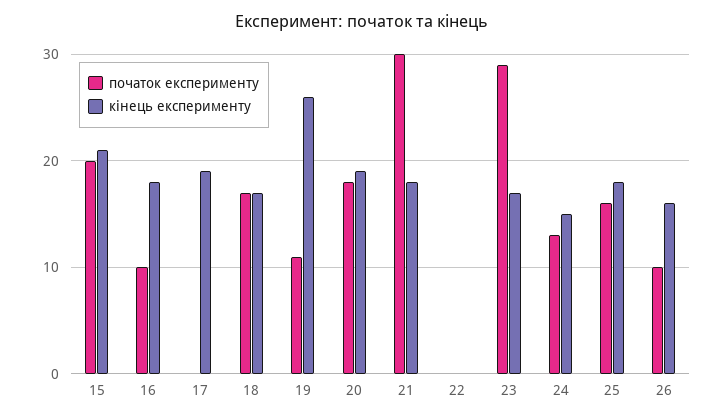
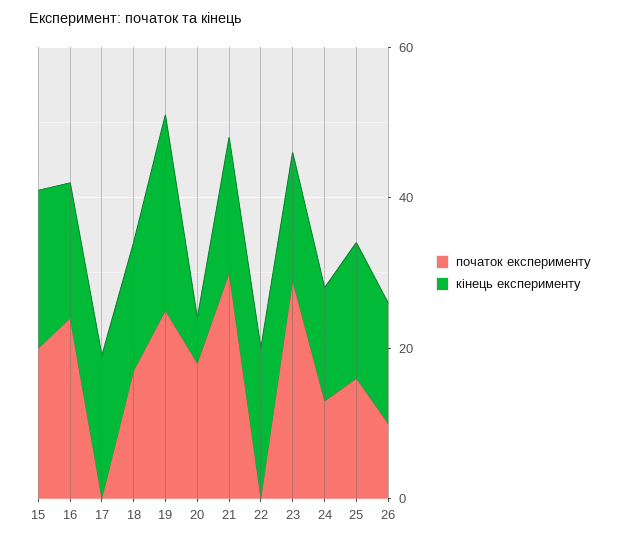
початок експерименту, 16: 10 -> 25
початок експерименту, 19: 11 -> 25
кінець експерименту, 20: 19 -> 5
кінець експерименту, 22: 0 -> 20

